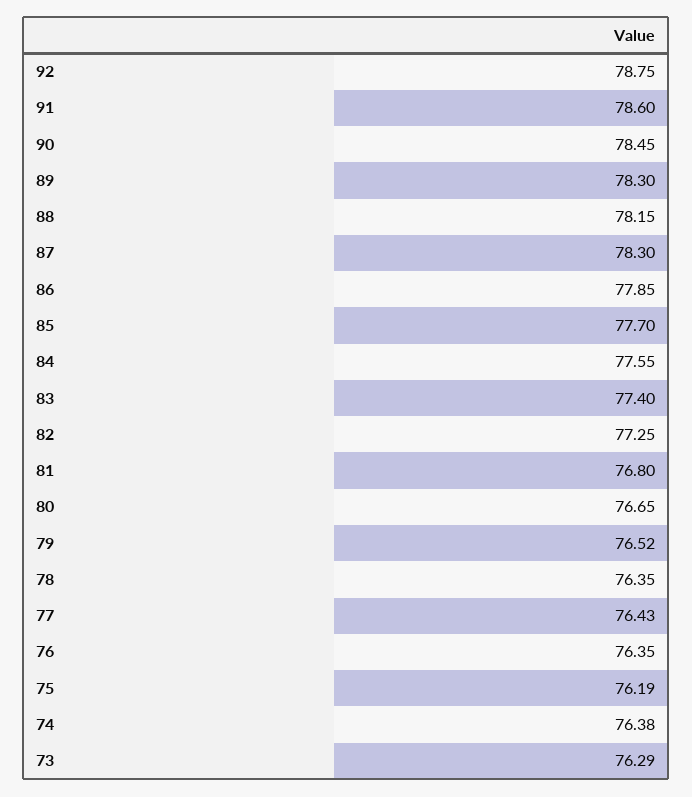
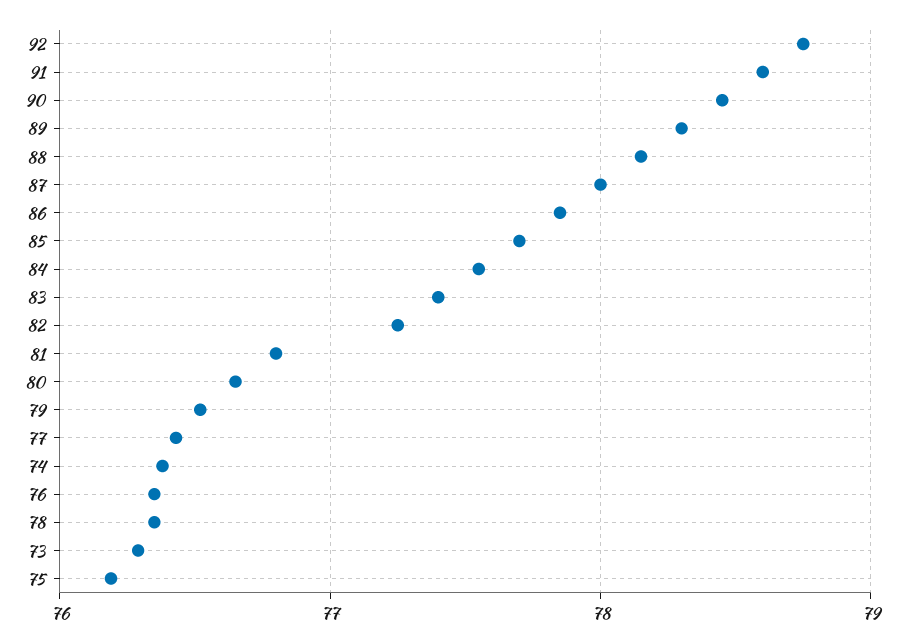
87: 78.3 -> 78

